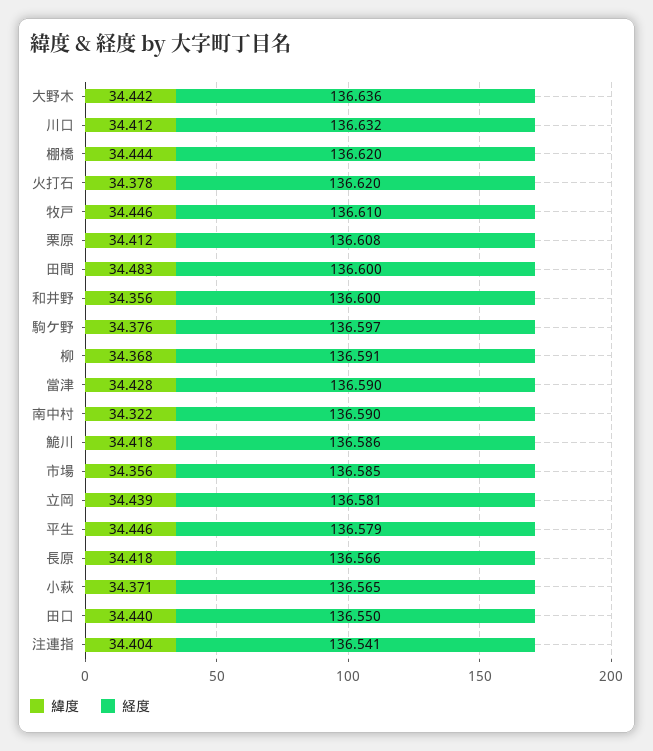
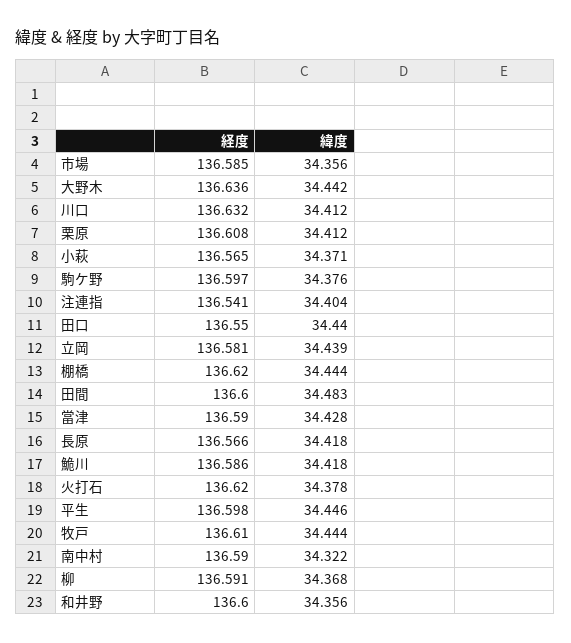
緯度, 牧戸: 34.446 -> 34.444
経度, 平生: 136.579 -> 136.598

